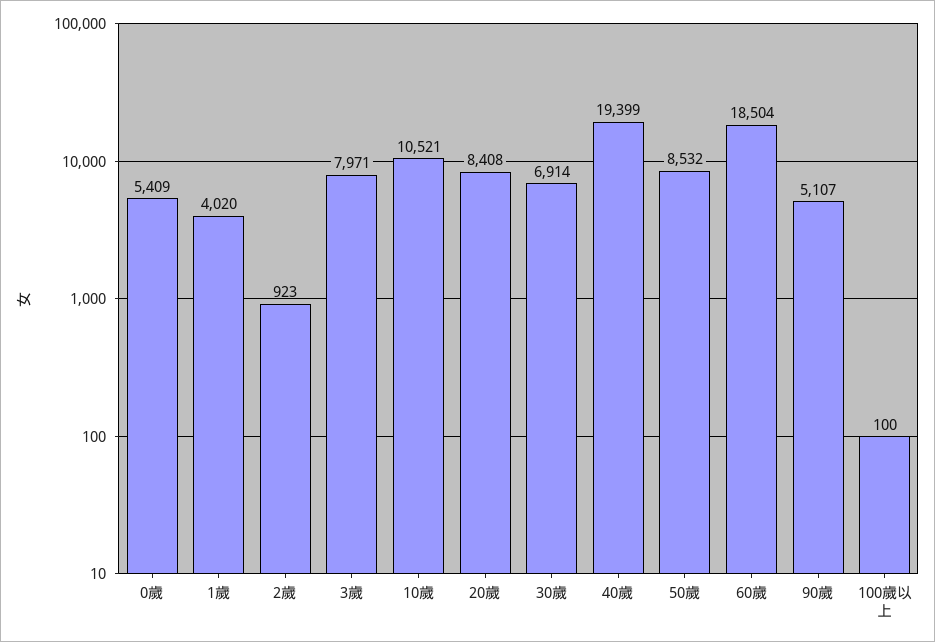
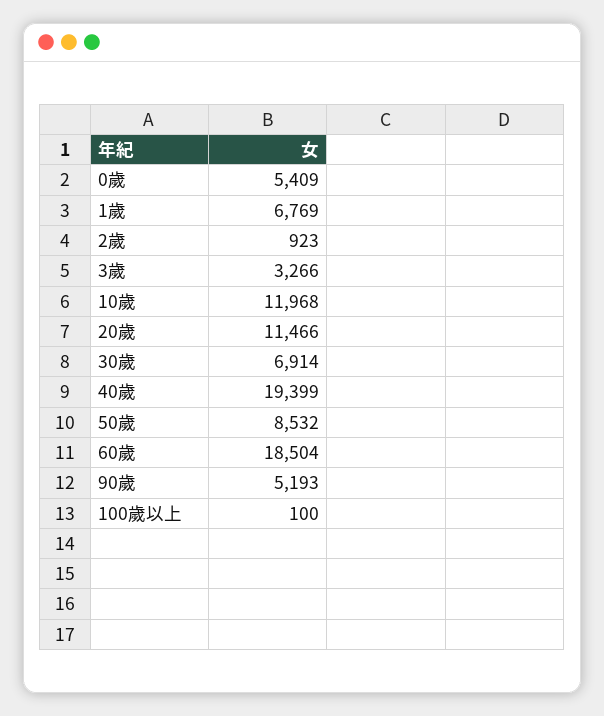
1歲: 4020 -> 6769
3歲: 7971 -> 3266
10歲: 10521 -> 11968
20歲: 8408 -> 11466
90歲: 5107 -> 5193

